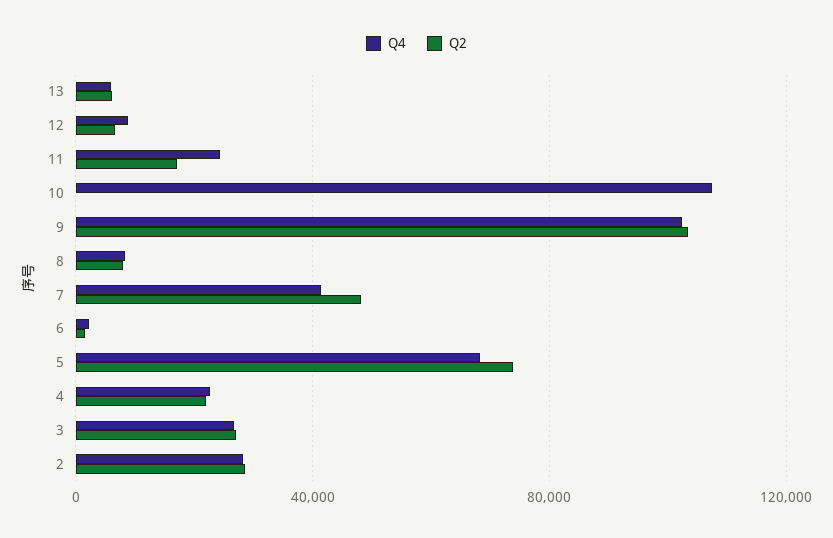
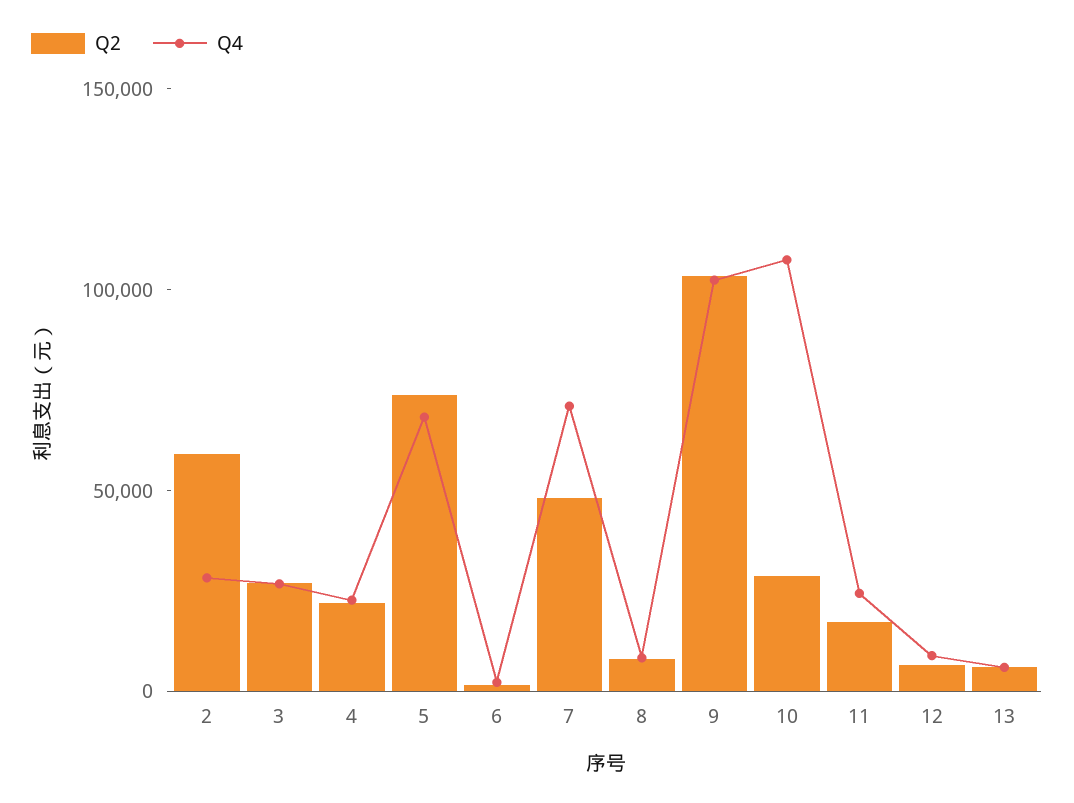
Q2, 10: 0 -> 30000
Q4, 7: 40000 -> 70000
Q2, 2: 30000 -> 60000

